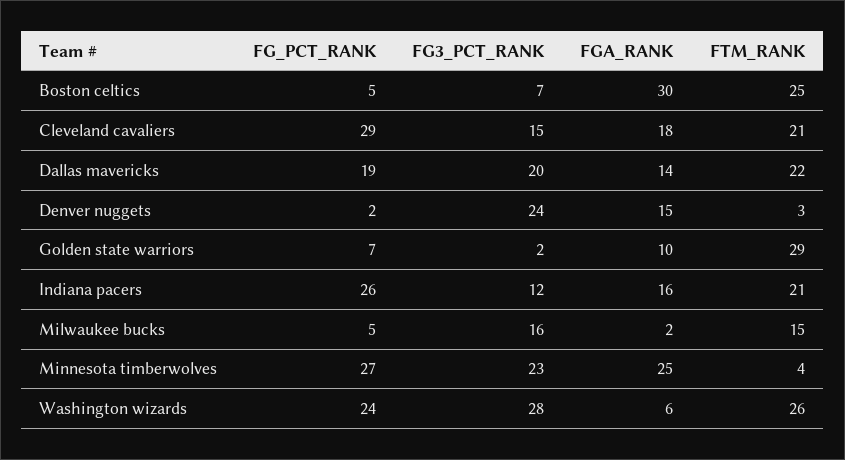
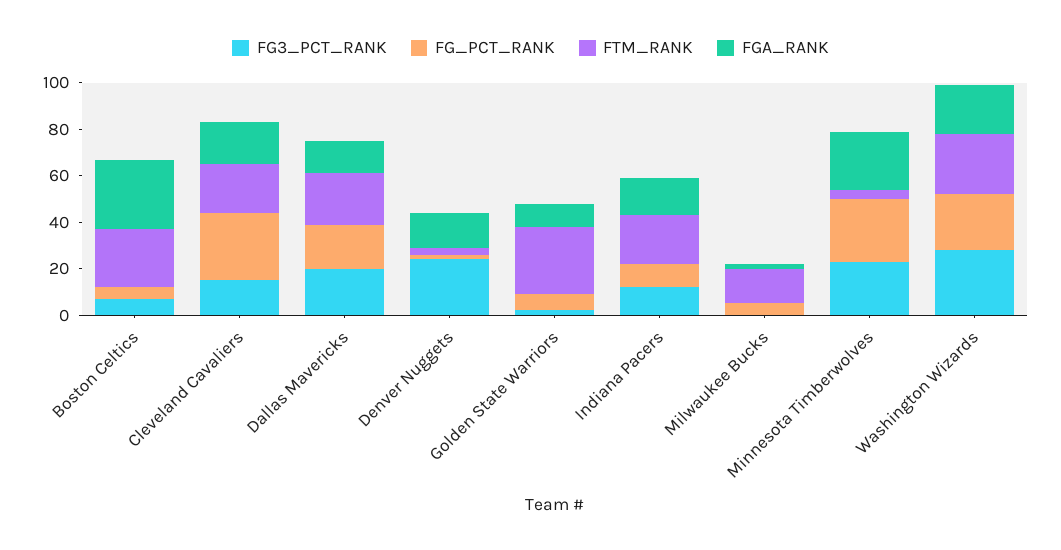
FG_PCT_RANK, Indiana pacers: 26 -> 10
FG3_PCT_RANK, Milwaukee bucks: 16 -> 0
FGA_RANK, Washington wizards: 6 -> 20

